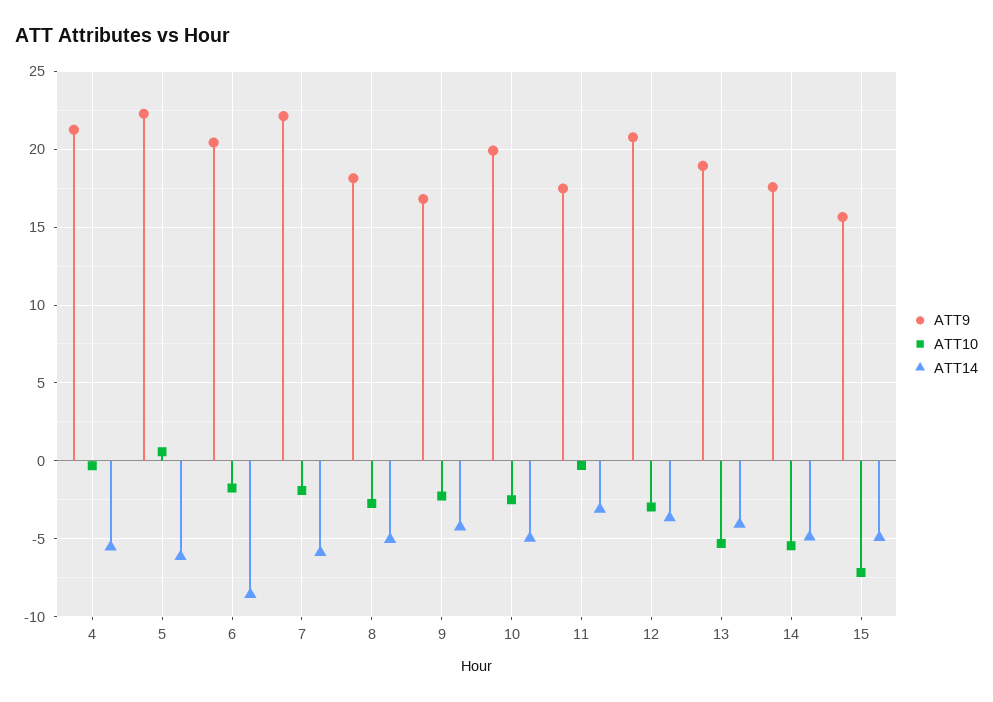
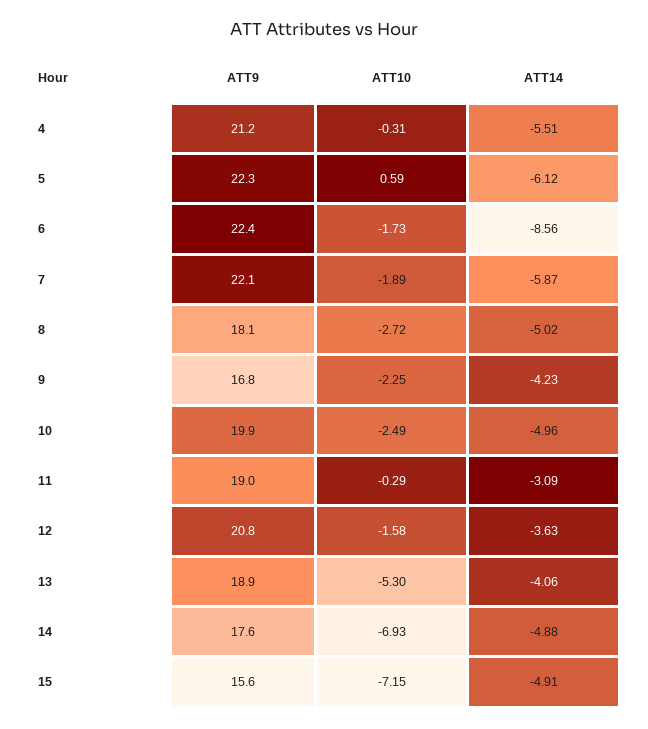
ATT9, 6: 20.5 -> 22.4
ATT9, 11: 17.5 -> 19
ATT10, 12: -3 -> -1.58
ATT10, 14: -5.5 -> -6.93

